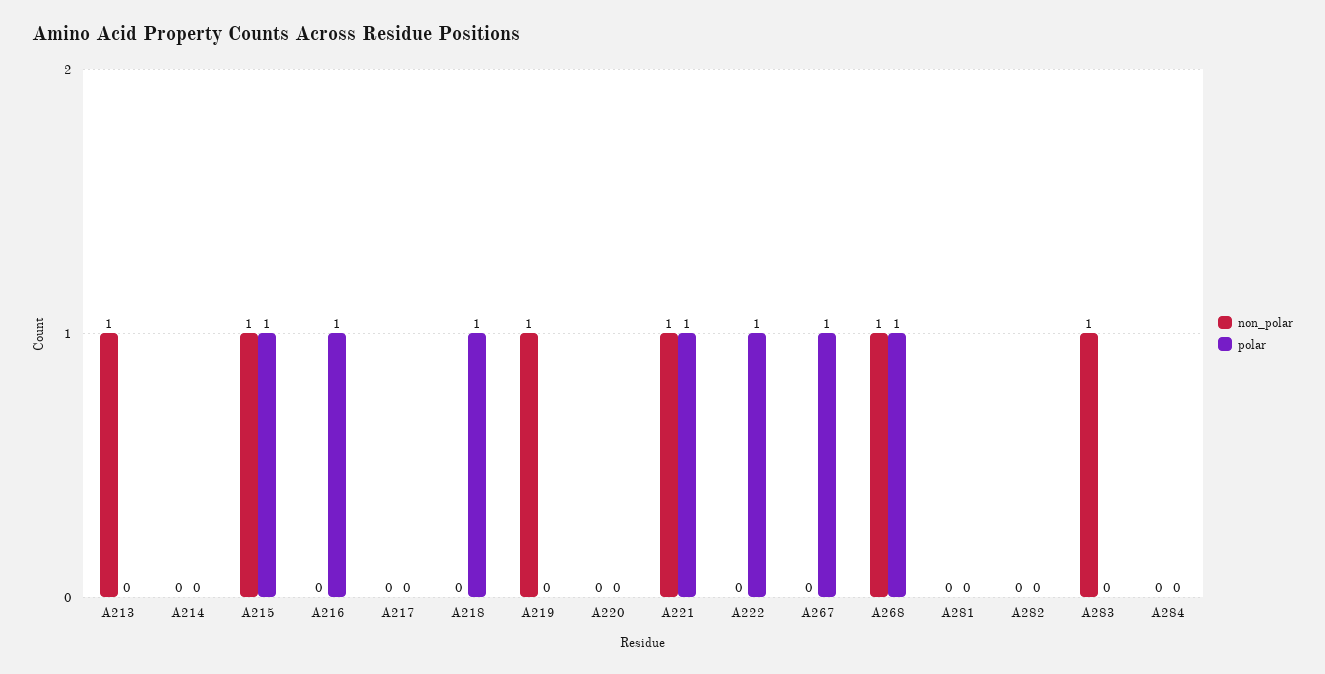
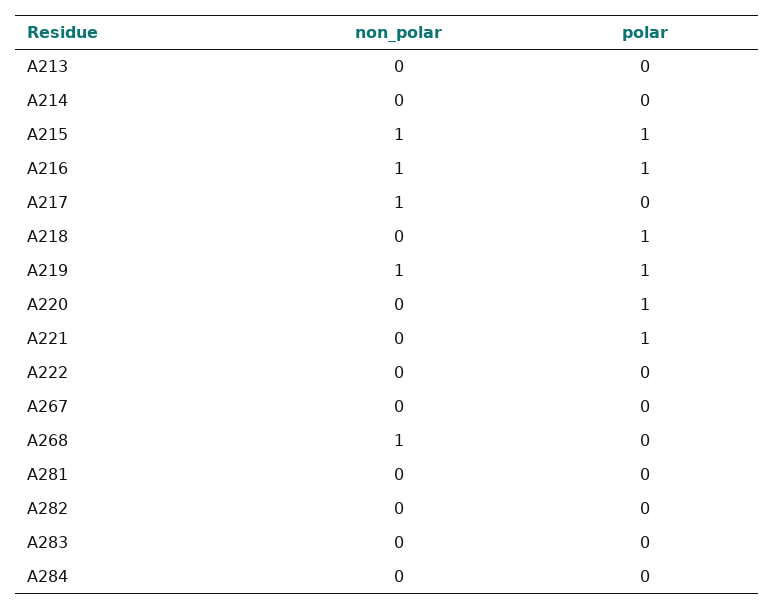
non_polar, A213: 1 -> 0
non_polar, A216: 0 -> 1
non_polar, A217: 0 -> 1
polar, A219: 0 -> 1
polar, A220: 0 -> 1
non_polar, A221: 1 -> 0
polar, A222: 1 -> 0
polar, A267: 1 -> 0
polar, A268: 1 -> 0
non_polar, A283: 1 -> 0

